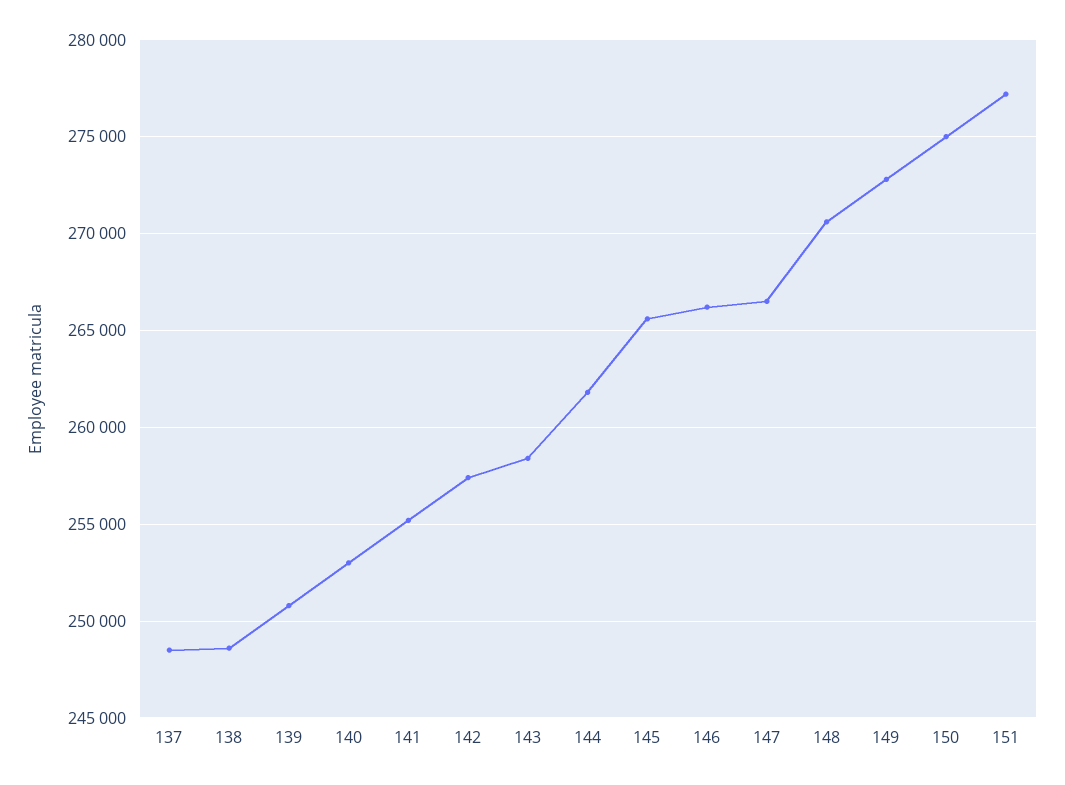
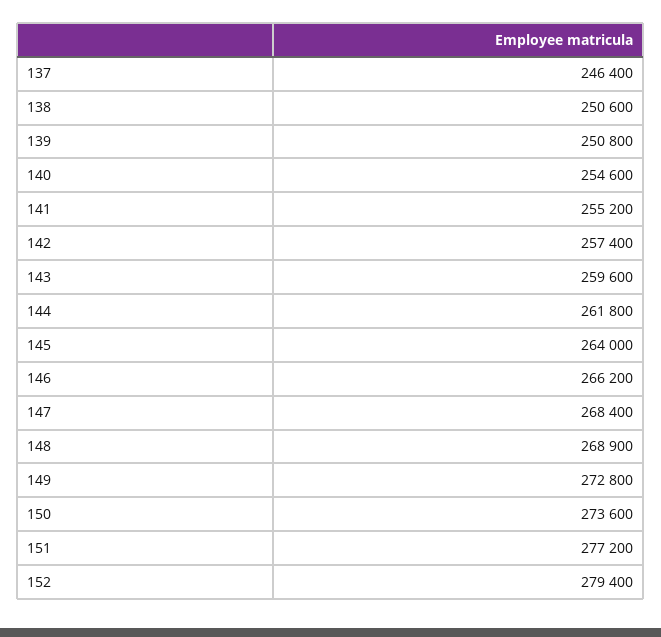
137: 248500 -> 246400
138: 248500 -> 250600
140: 253000 -> 254600
143: 258500 -> 259600
145: 265500 -> 264000
147: 266500 -> 268400
148: 270500 -> 268900
150: 275000 -> 273600
152: none -> 279400

